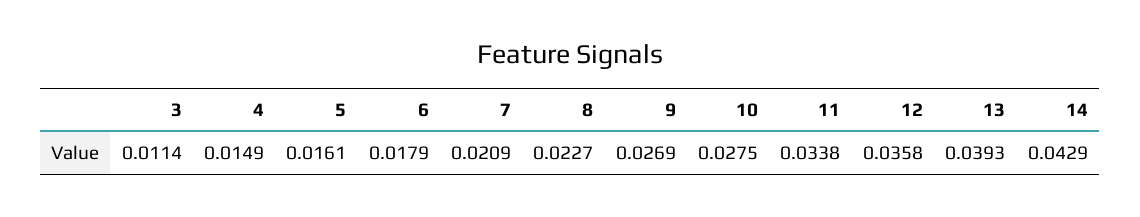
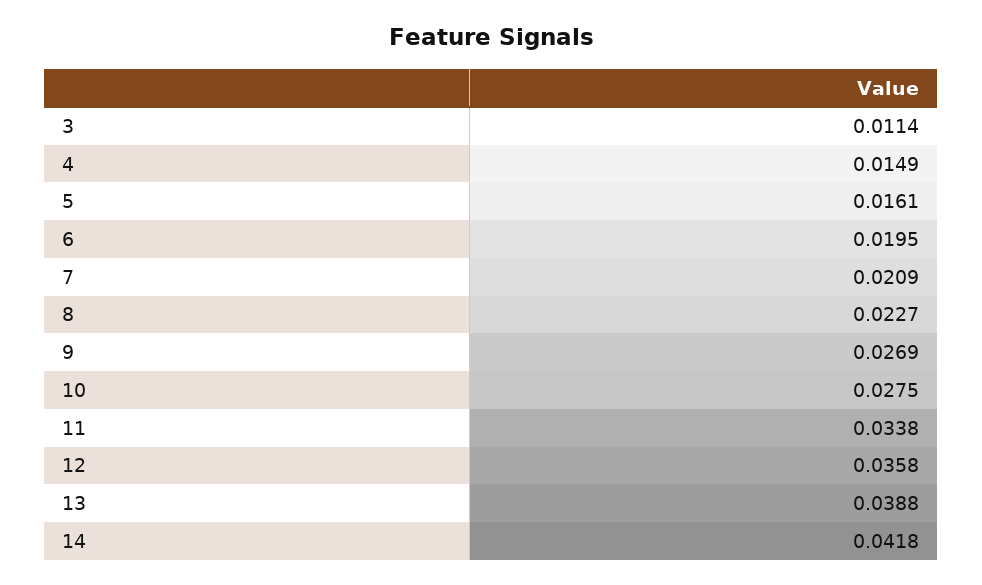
6: 0.0179 -> 0.0195
13: 0.0393 -> 0.0388
14: 0.0429 -> 0.0418

